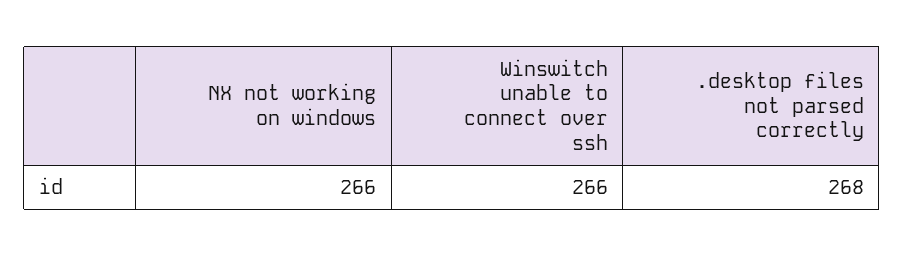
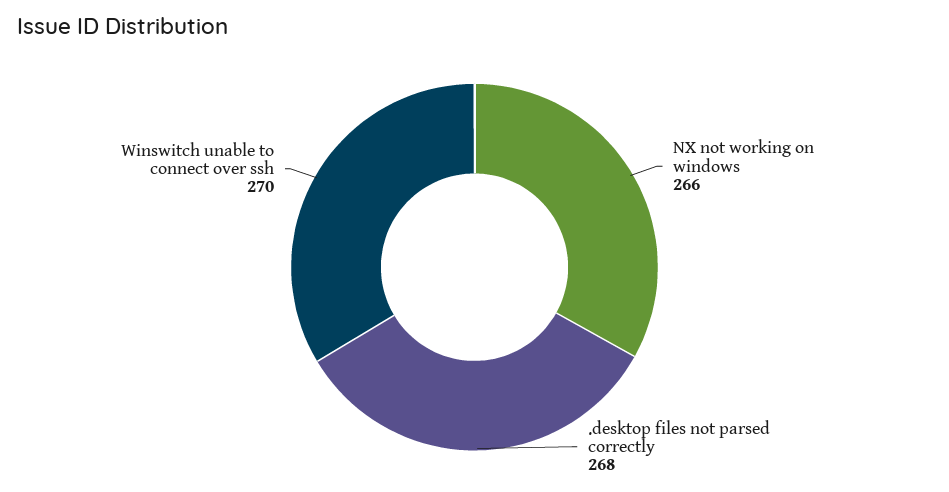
Winswitch unable to connect over ssh: 266 -> 270

